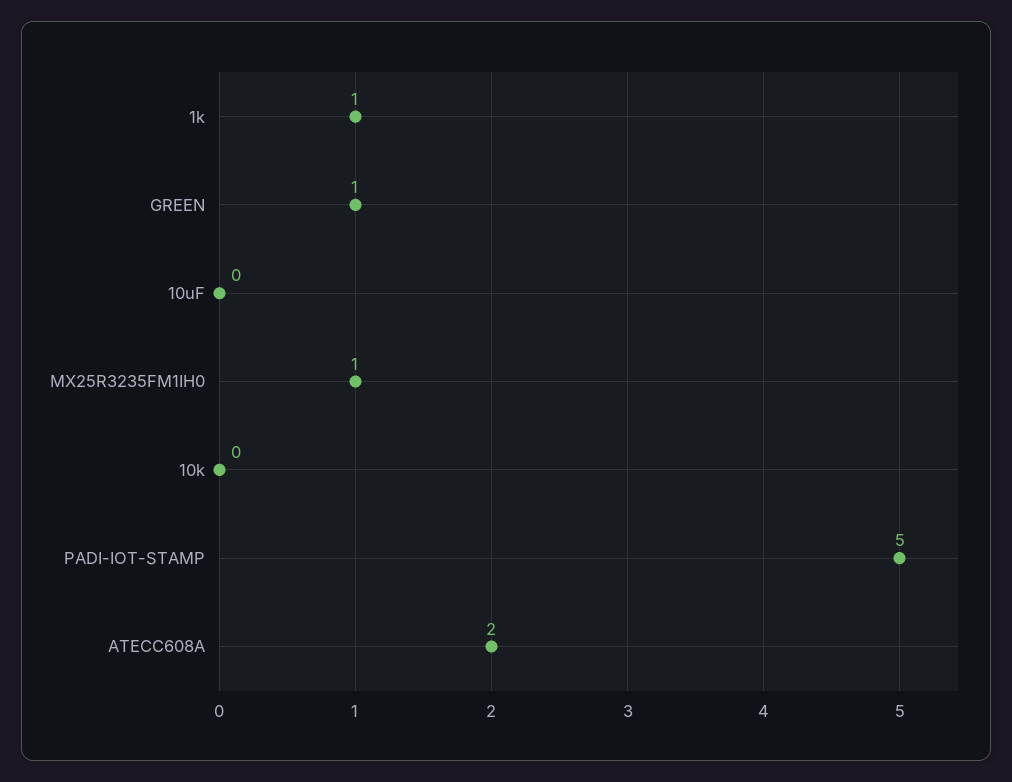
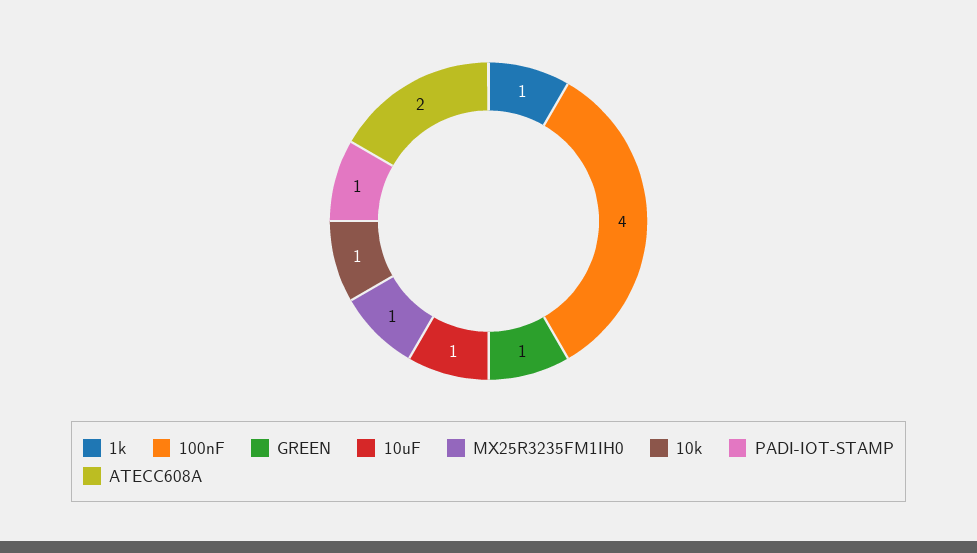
10uF: 0 -> 1
10k: 0 -> 1
PADI-IOT-STAMP: 5 -> 1
100nF: none -> 4

